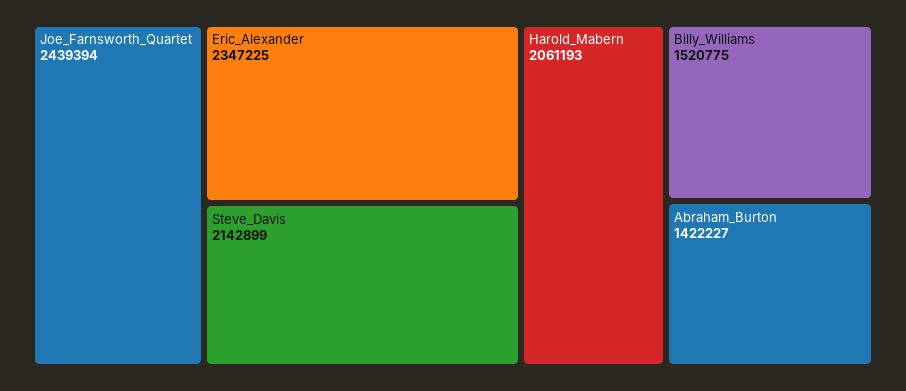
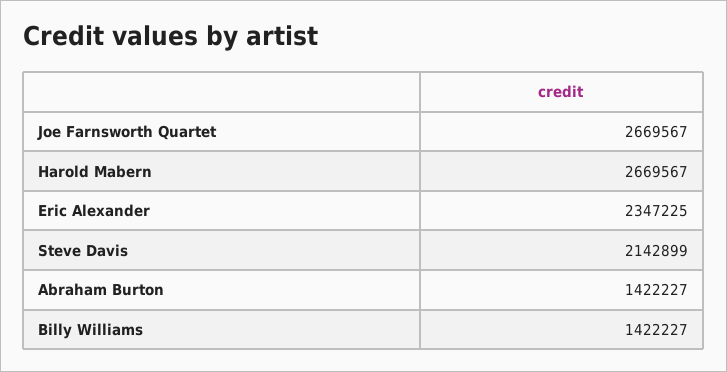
Joe_Farnsworth_Quartet: 2439394 -> 2669567
Harold_Mabern: 2061193 -> 2669567
Billy_Williams: 1520775 -> 1422227

